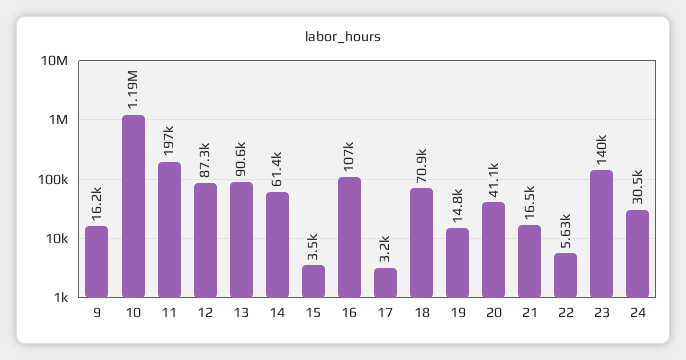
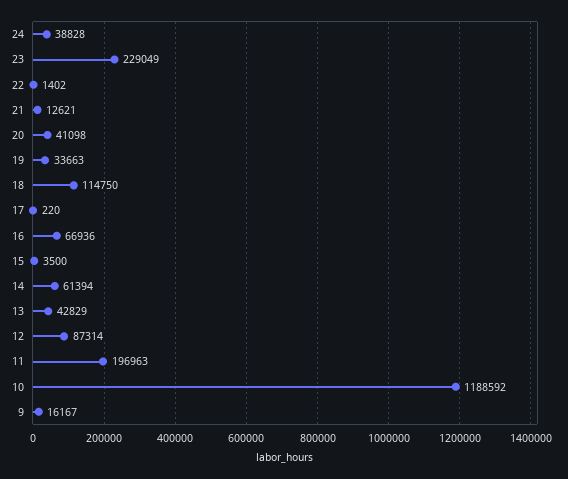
13: 90600 -> 42829
16: 107000 -> 66936
17: 3200 -> 220
18: 70900 -> 114750
19: 14800 -> 33663
21: 16500 -> 12621
22: 5630 -> 1402
23: 140000 -> 229049
24: 30500 -> 38828

